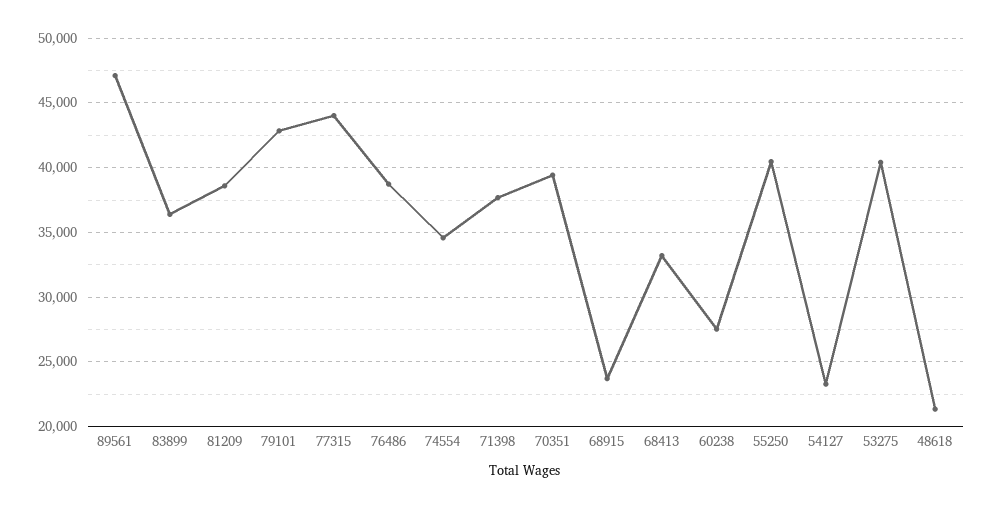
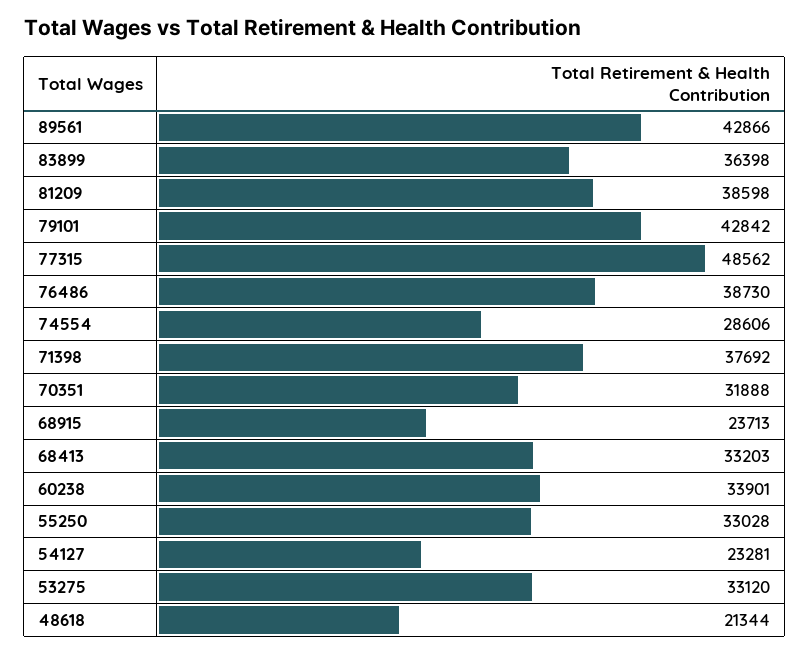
89561: 47000 -> 42866
77315: 44000 -> 48562
74554: 34500 -> 28606
70351: 39500 -> 31888
60238: 27500 -> 33901
55250: 40500 -> 33028
53275: 40500 -> 33120

